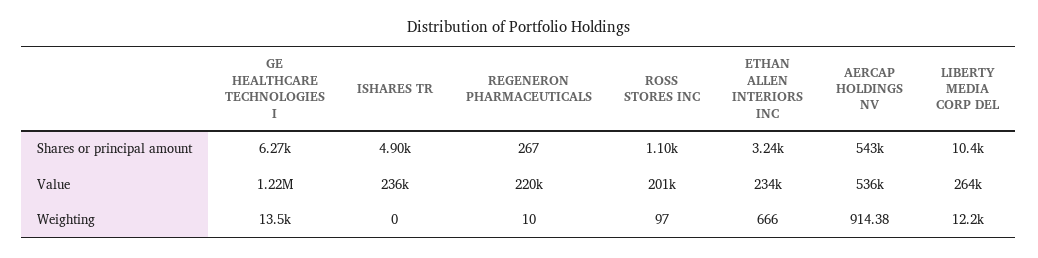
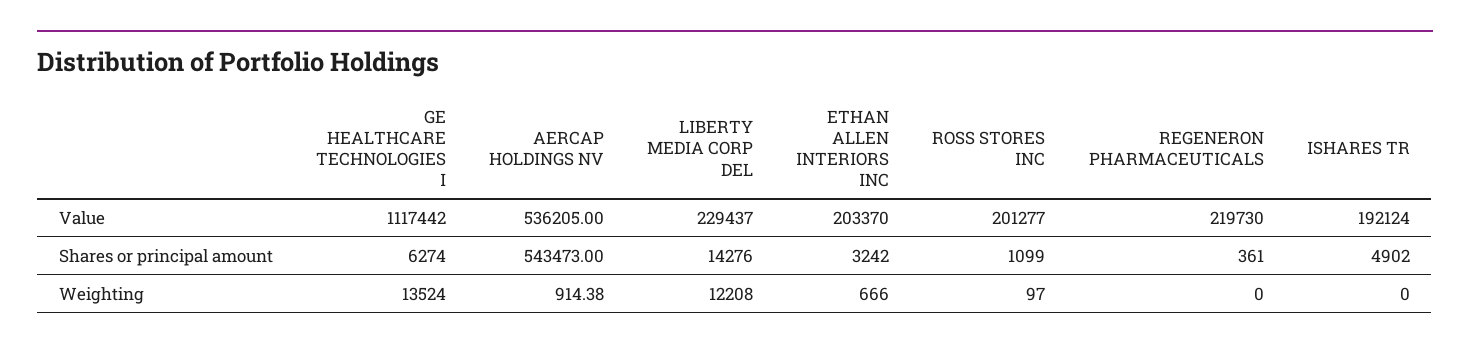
REGENERON PHARMACEUTICALS, Shares or principal amount: 267 -> 361
LIBERTY MEDIA CORP DEL, Shares or principal amount: 10400 -> 14276
GE HEALTHCARE TECHNOLOGIES I, Value: 1220000 -> 1117442
ISHARES TR, Value: 236000 -> 192124
ETHAN ALLEN INTERIORS INC, Value: 234000 -> 203370
LIBERTY MEDIA CORP DEL, Value: 264000 -> 229437
REGENERON PHARMACEUTICALS, Weighting: 10 -> 0

